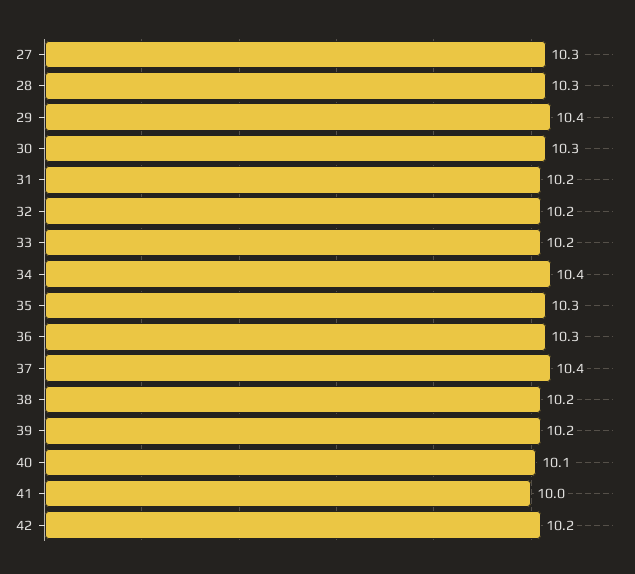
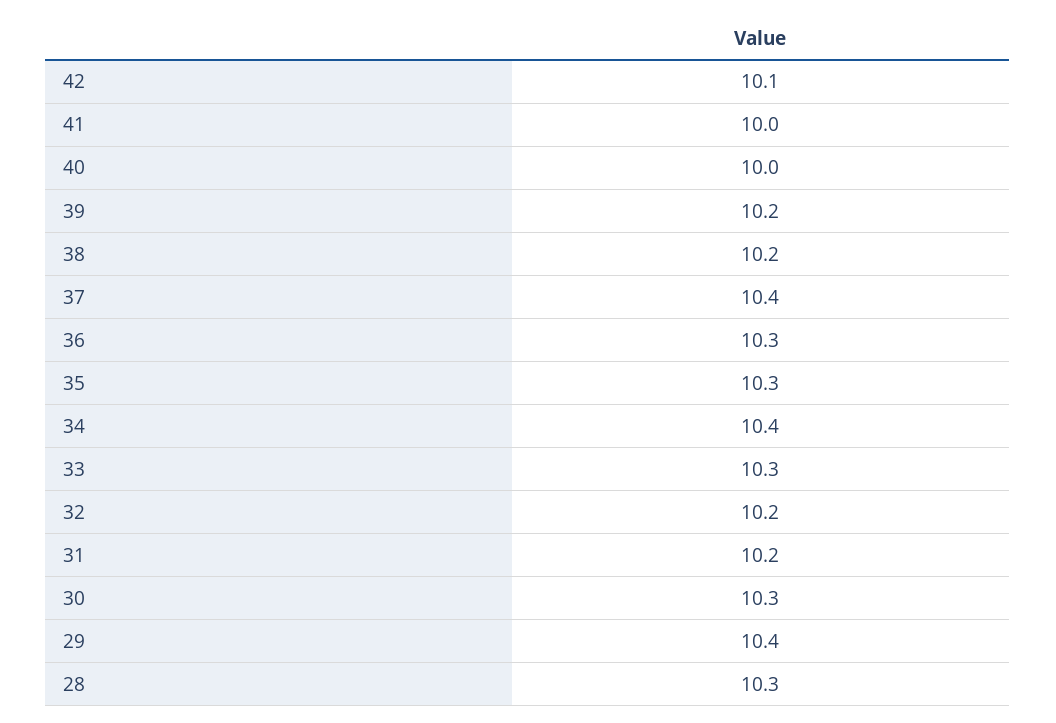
27: 10.3 -> none
33: 10.2 -> 10.3
40: 10.1 -> 10
42: 10.2 -> 10.1

